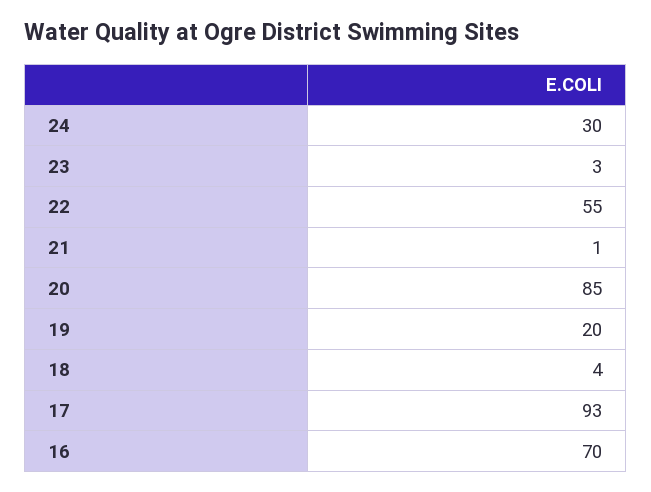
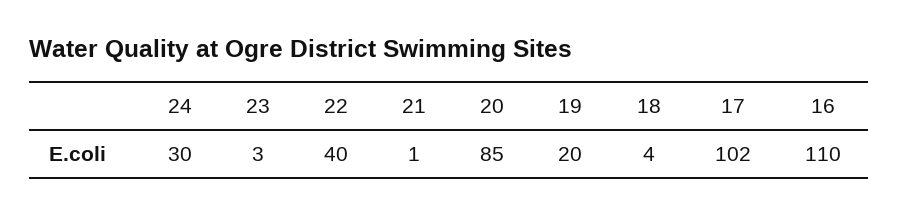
22: 55 -> 40
17: 93 -> 102
16: 70 -> 110

